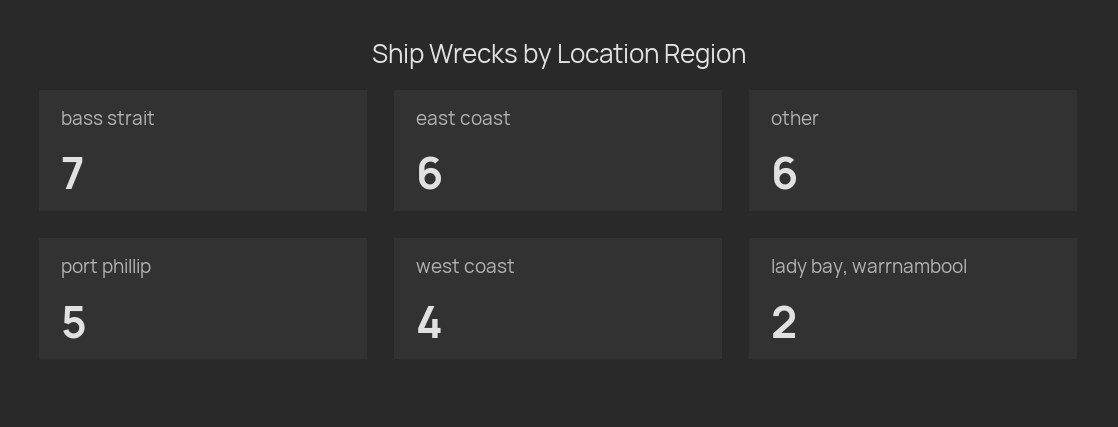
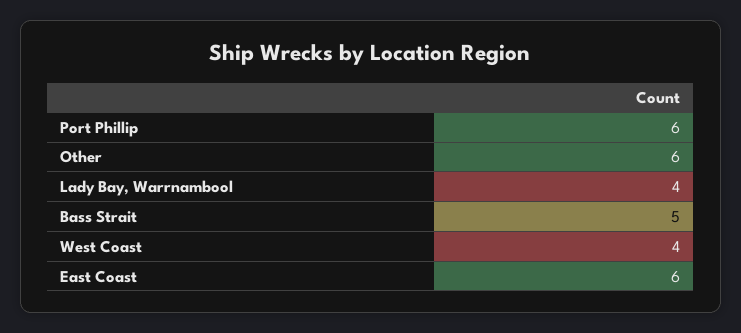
bass strait: 7 -> 5
port phillip: 5 -> 6
lady bay, warrnambool: 2 -> 4

